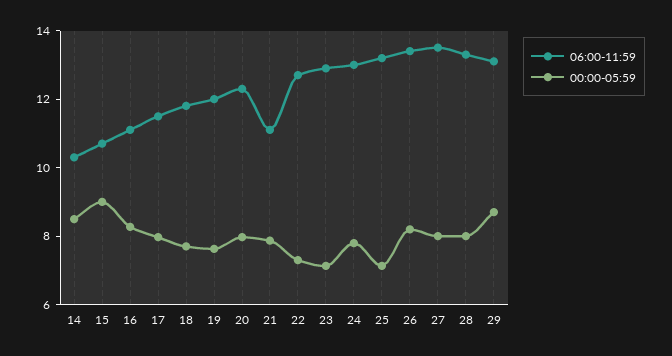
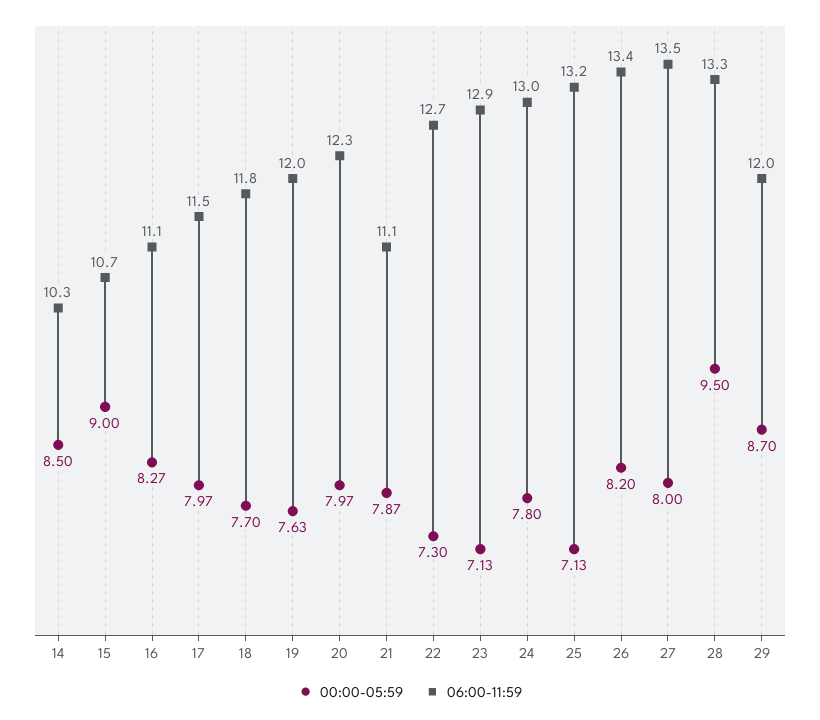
00:00-05:59, 28: 8 -> 9.5
06:00-11:59, 29: 13 -> 12

